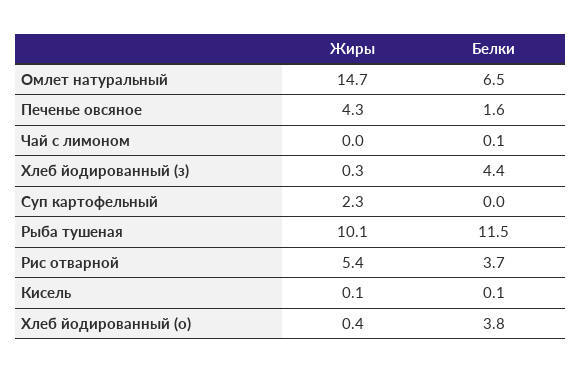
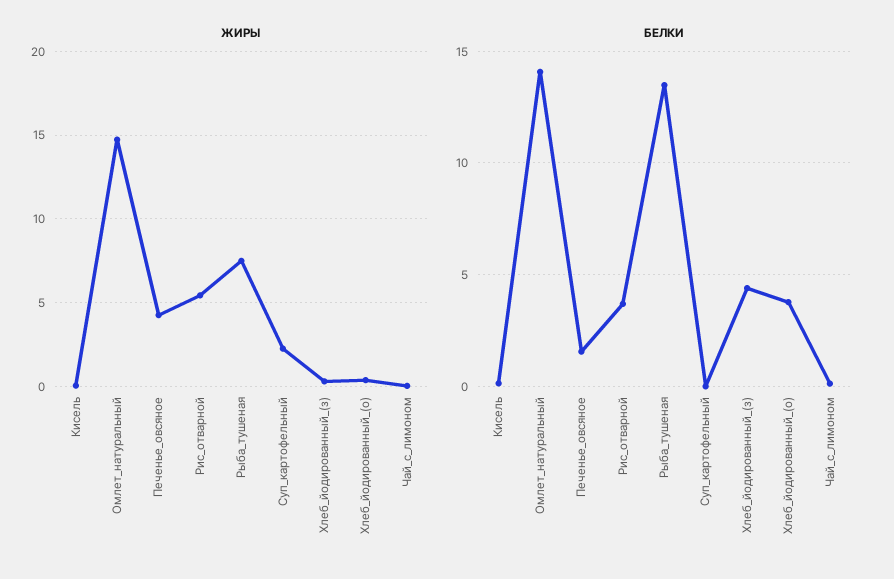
Белки, Омлет натуральный: 6.5 -> 14
Жиры, Рыба тушеная: 10.1 -> 7.5
Белки, Рыба тушеная: 11.5 -> 13.5

